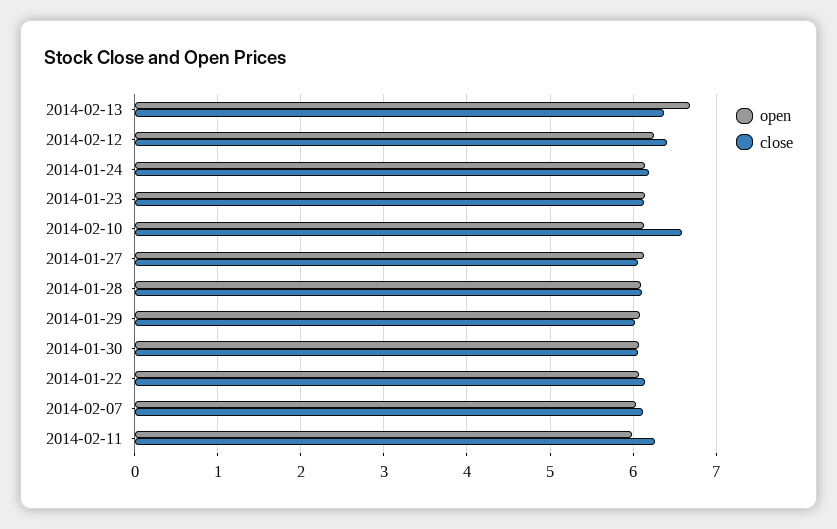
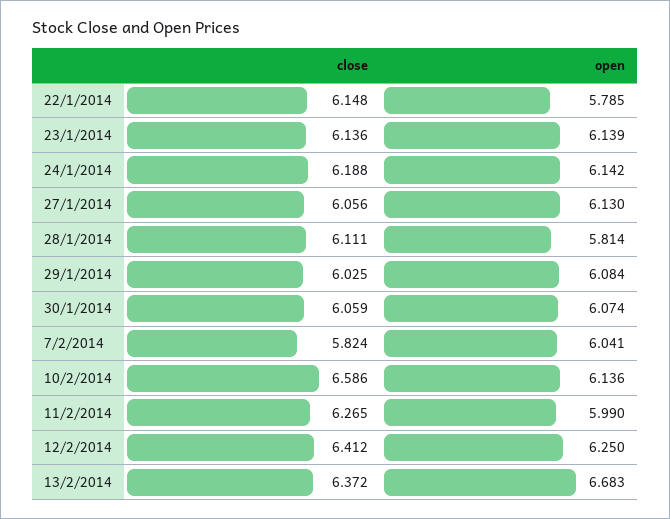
open, 2014-01-28: 6.1 -> 5.814
open, 2014-01-22: 6.1 -> 5.785
close, 2014-02-07: 6.1 -> 5.824

